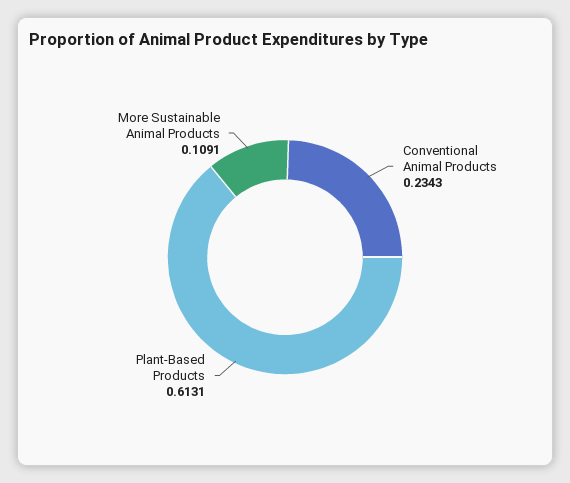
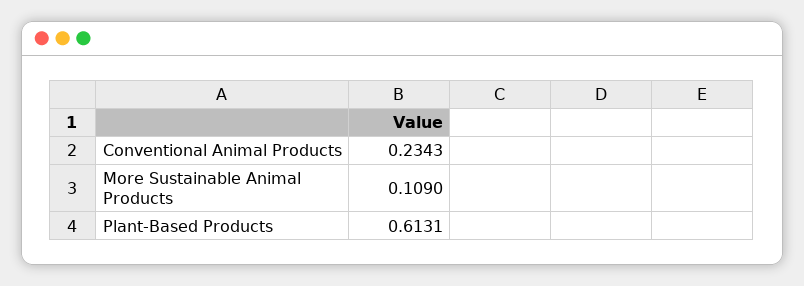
More Sustainable Animal Products: 0.1091 -> 0.109

